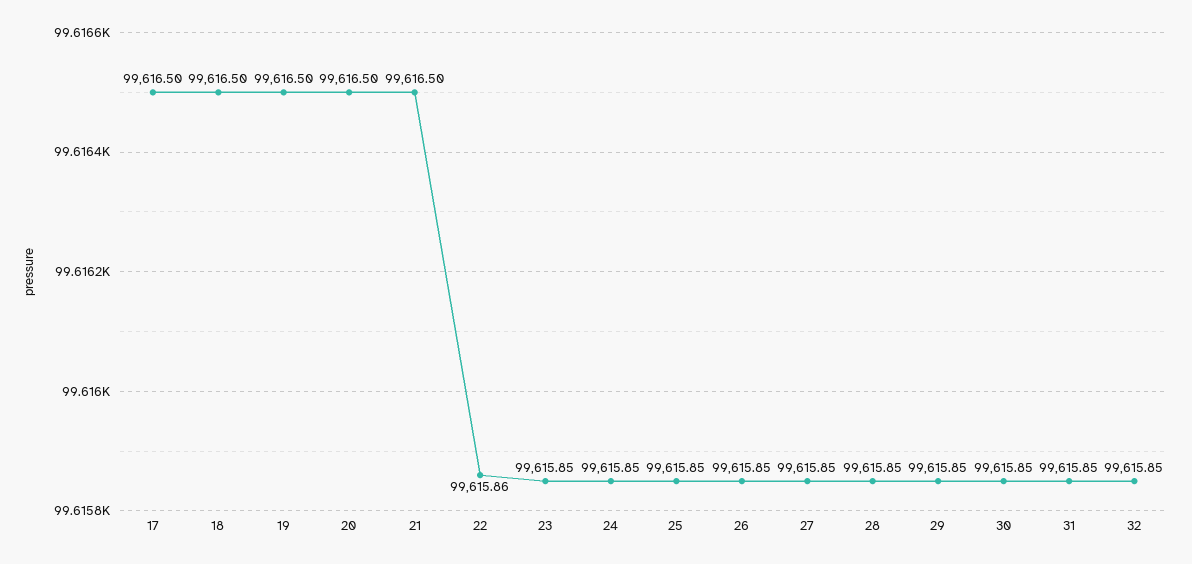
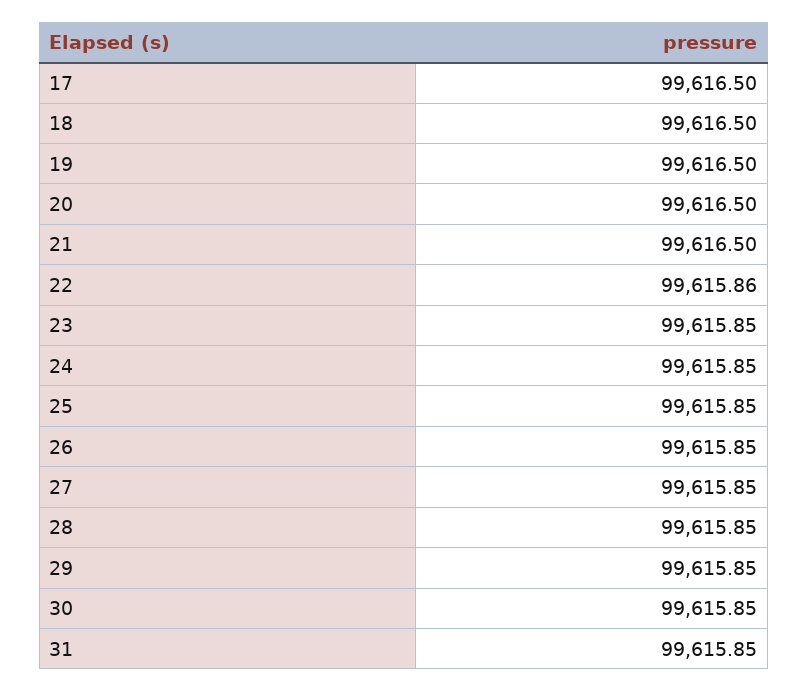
32: 99615.85 -> none

